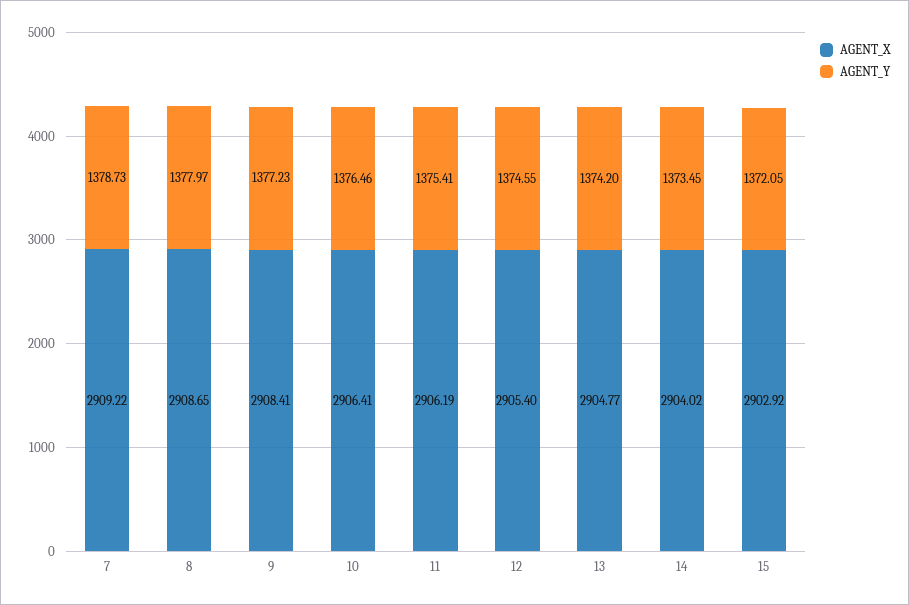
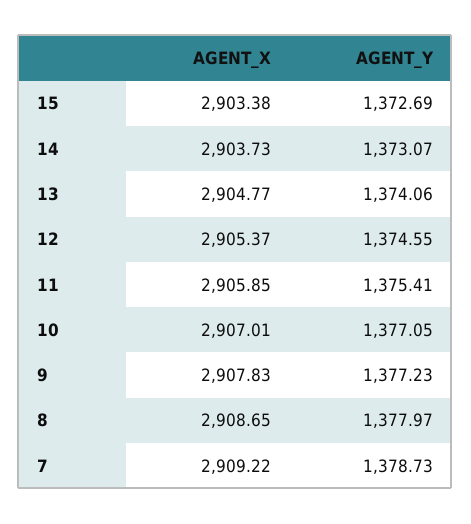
AGENT_X, 9: 2908.41 -> 2907.83
AGENT_X, 10: 2906.41 -> 2907.01
AGENT_Y, 10: 1376.46 -> 1377.05
AGENT_X, 11: 2906.19 -> 2905.85
AGENT_X, 12: 2905.4 -> 2905.37
AGENT_Y, 13: 1374.2 -> 1374.06
AGENT_X, 14: 2904.02 -> 2903.73
AGENT_Y, 14: 1373.45 -> 1373.07
AGENT_X, 15: 2902.92 -> 2903.38
AGENT_Y, 15: 1372.05 -> 1372.69

